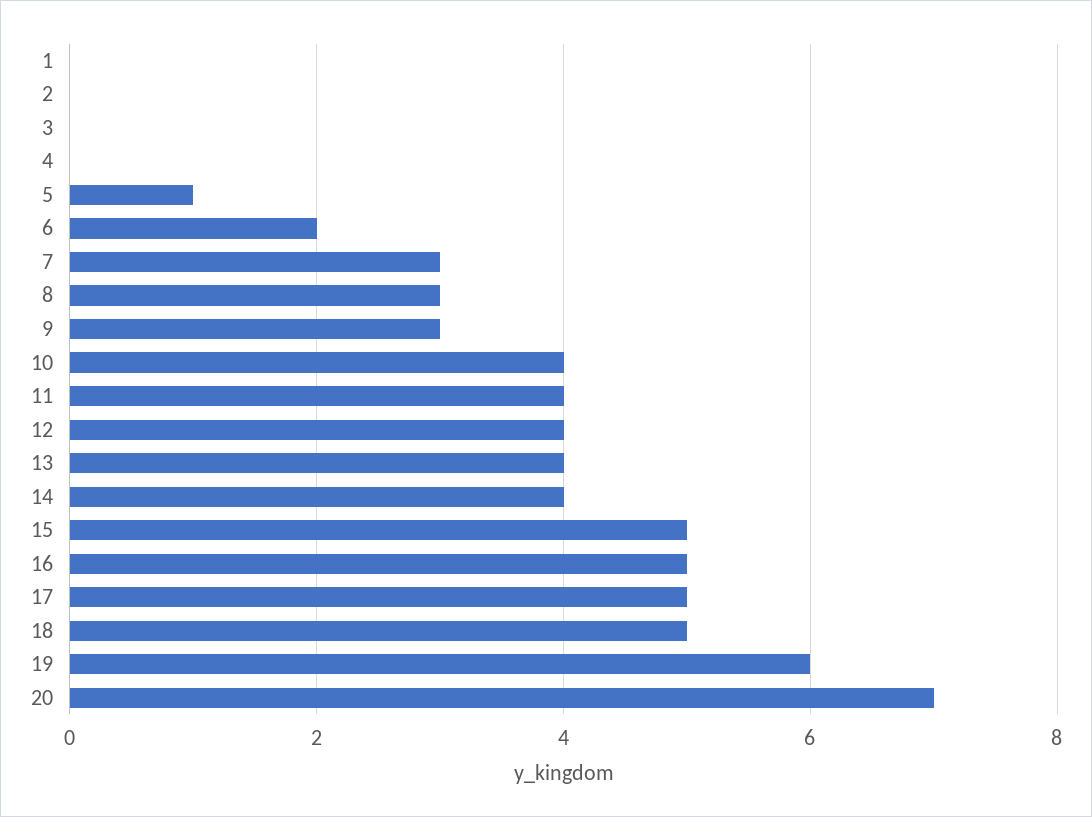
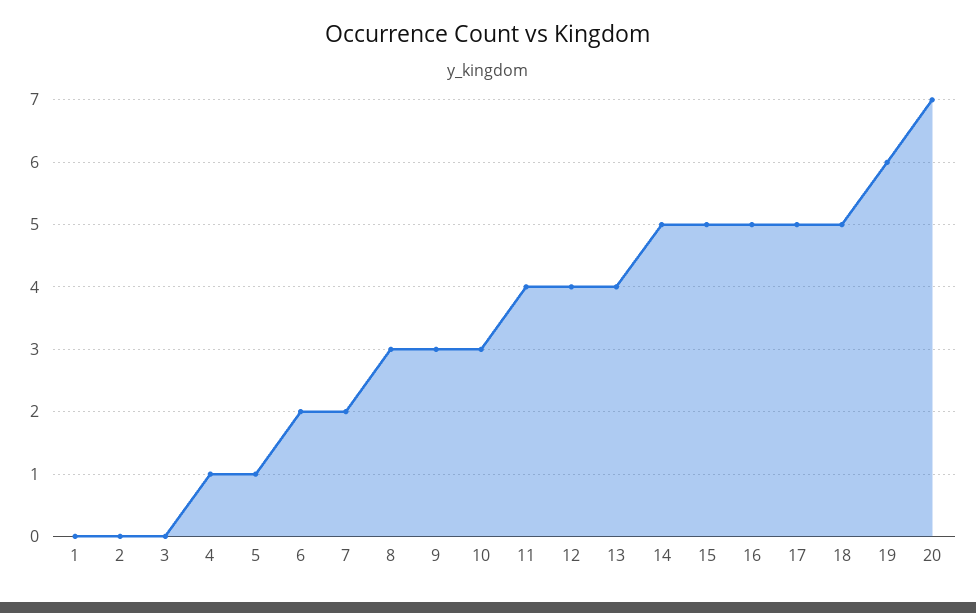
4: 0 -> 1
7: 3 -> 2
10: 4 -> 3
14: 4 -> 5

